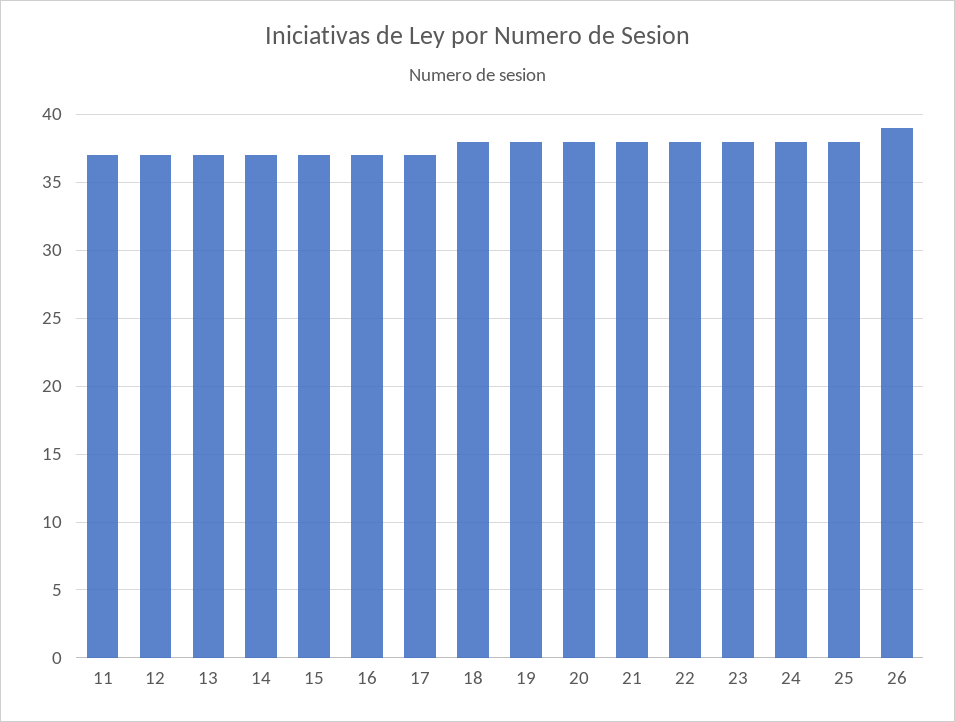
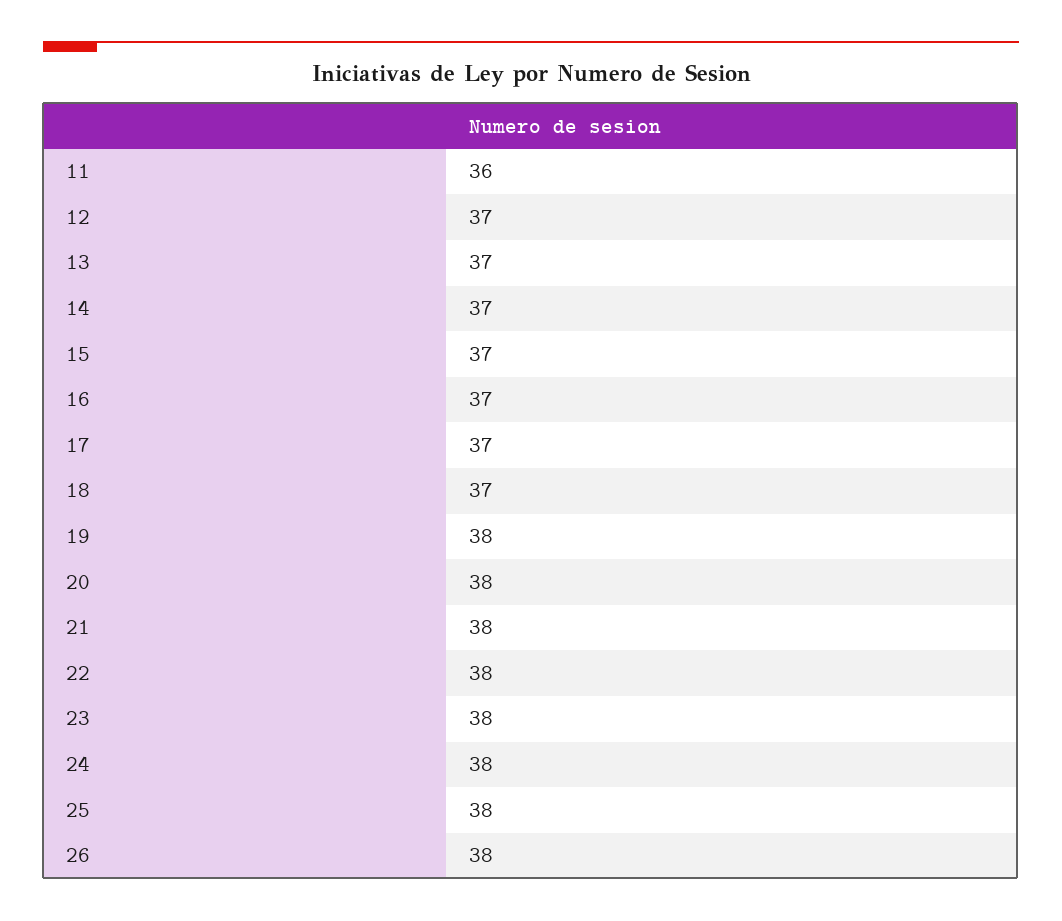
11: 37 -> 36
18: 38 -> 37
26: 39 -> 38

